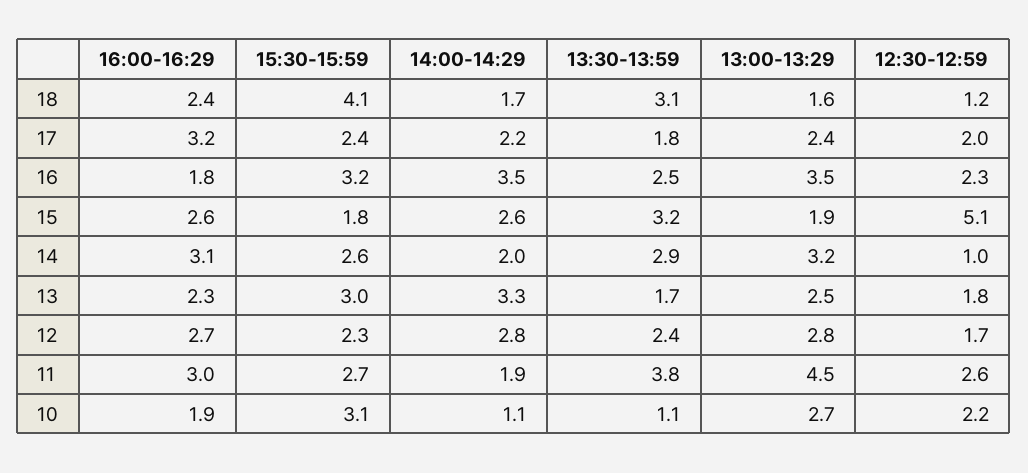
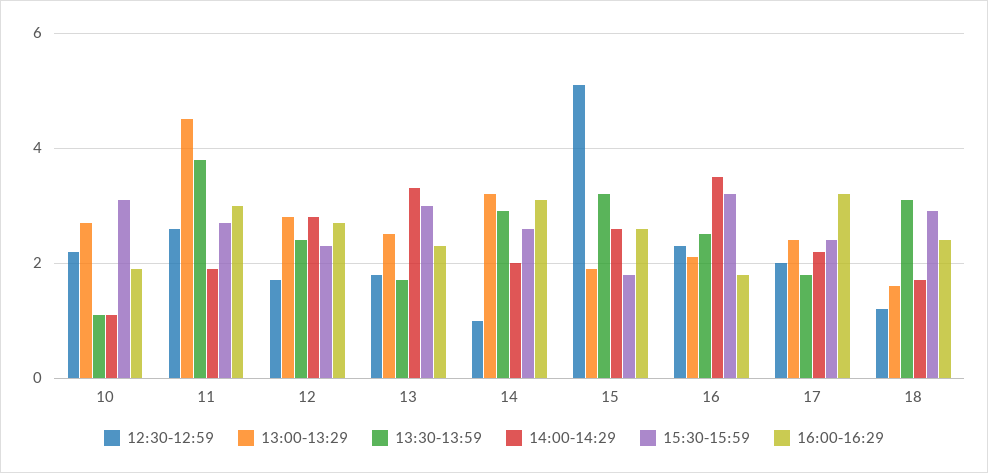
15:30-15:59, 18: 4.1 -> 3
13:00-13:29, 16: 3.5 -> 2

